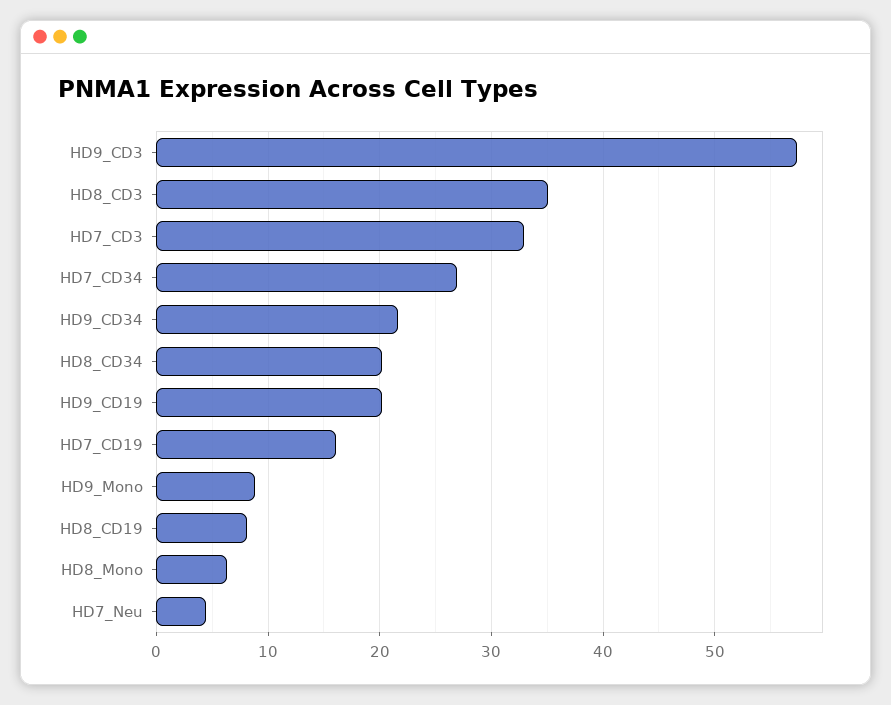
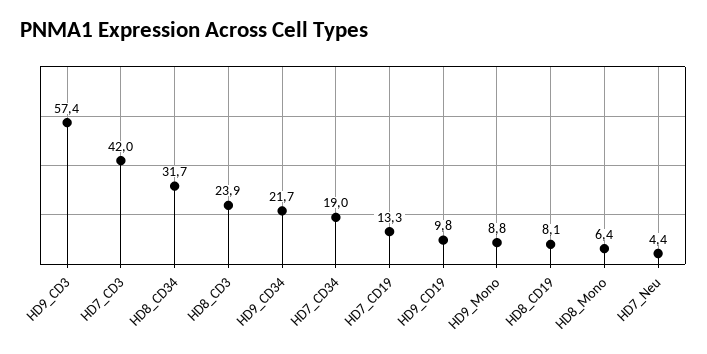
HD8_CD3: 35 -> 23.9
HD7_CD3: 33 -> 42
HD7_CD34: 27 -> 19
HD8_CD34: 20 -> 31.7
HD9_CD19: 20 -> 9.8
HD7_CD19: 16 -> 13.3

